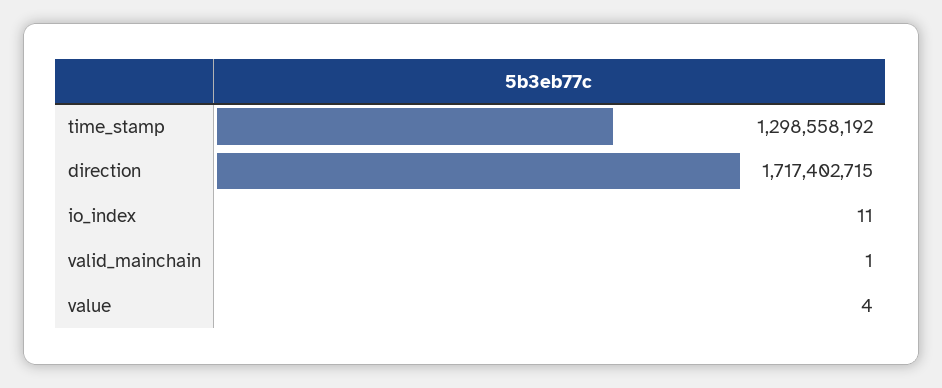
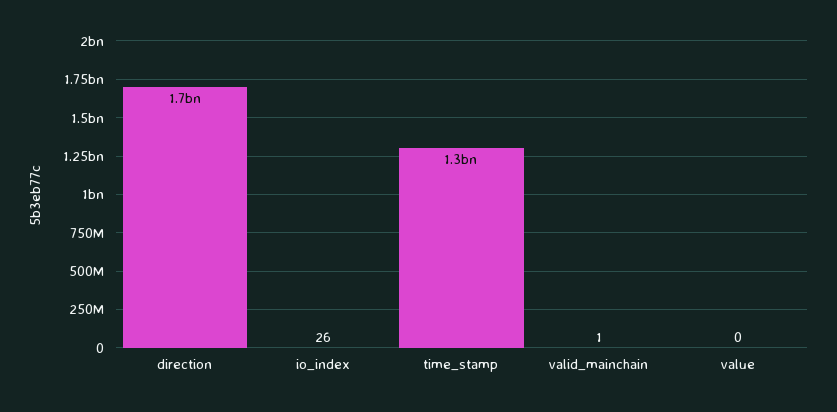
io_index: 11 -> 26
value: 4 -> 0

